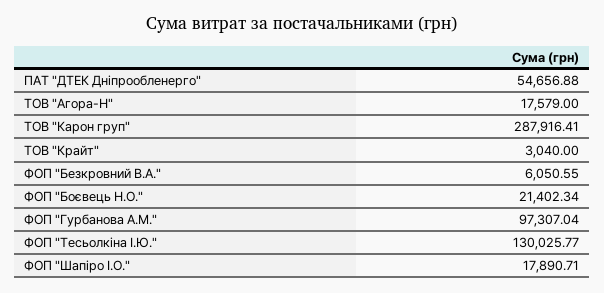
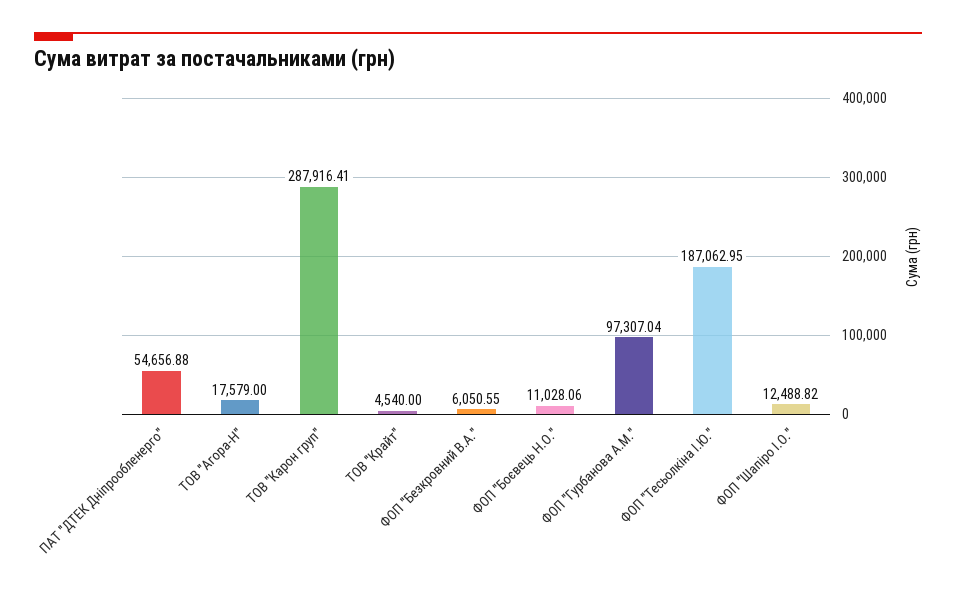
ТОВ "Крайт": 3040 -> 4540
ФОП "Боєвець Н.О.": 21402.34 -> 11028.06
ФОП "Тесьолкіна І.Ю.": 130025.77 -> 187062.95
ФОП "Шапіро І.О.": 17890.71 -> 12488.82

